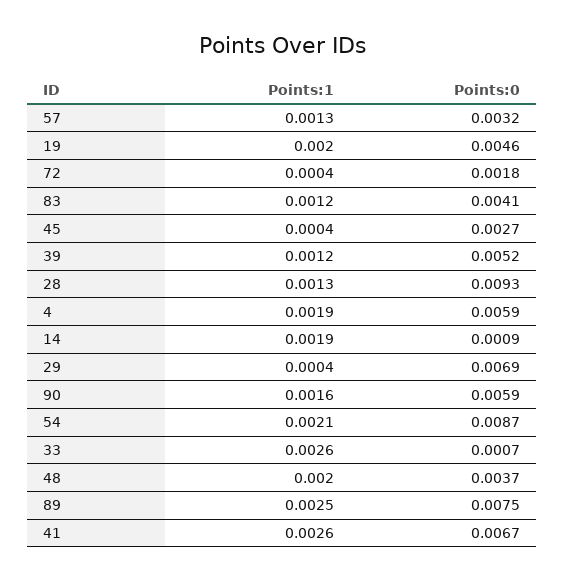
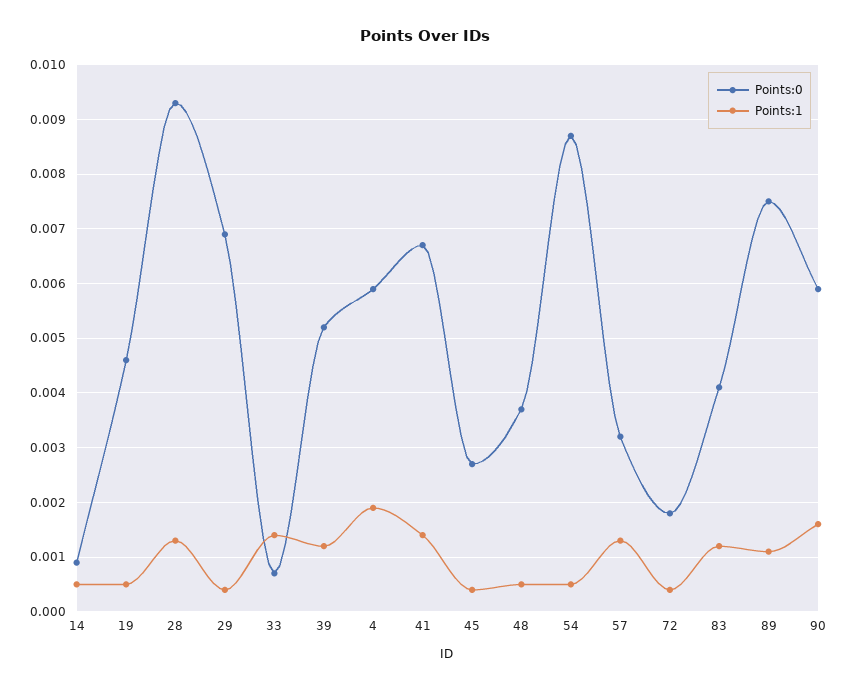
Points:1, 19: 0.002 -> 0.0005
Points:1, 14: 0.0019 -> 0.0005
Points:1, 54: 0.0021 -> 0.0005
Points:1, 33: 0.0026 -> 0.0015
Points:1, 48: 0.002 -> 0.0005
Points:1, 89: 0.0025 -> 0.001
Points:1, 41: 0.0026 -> 0.0015

